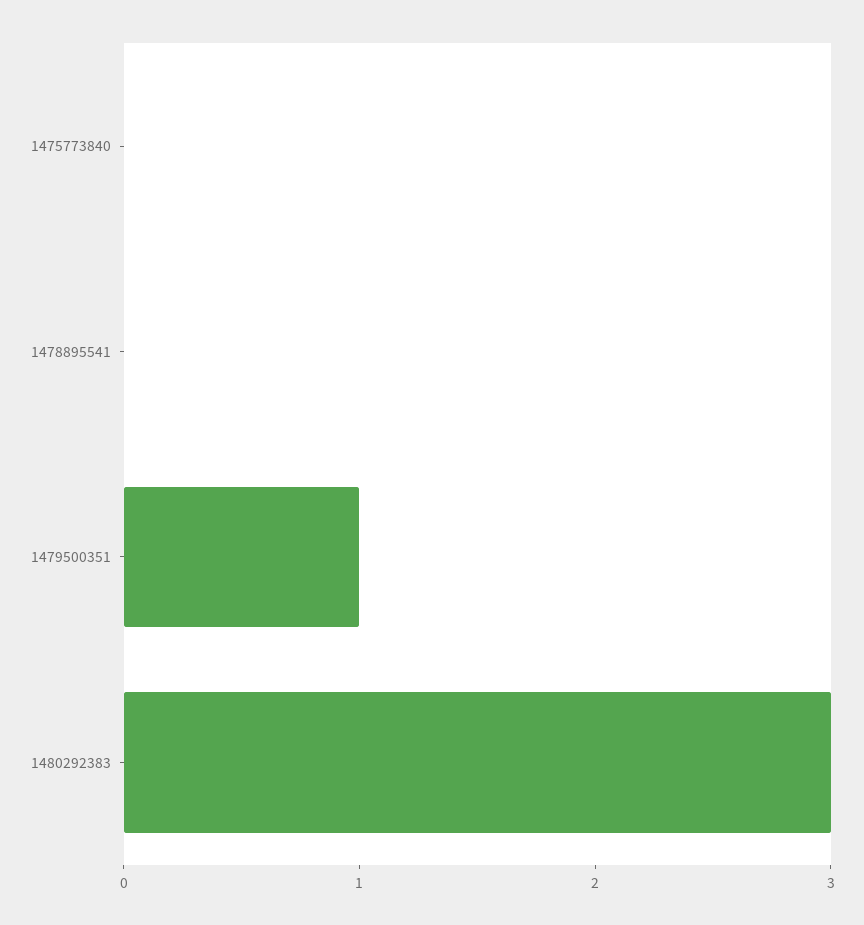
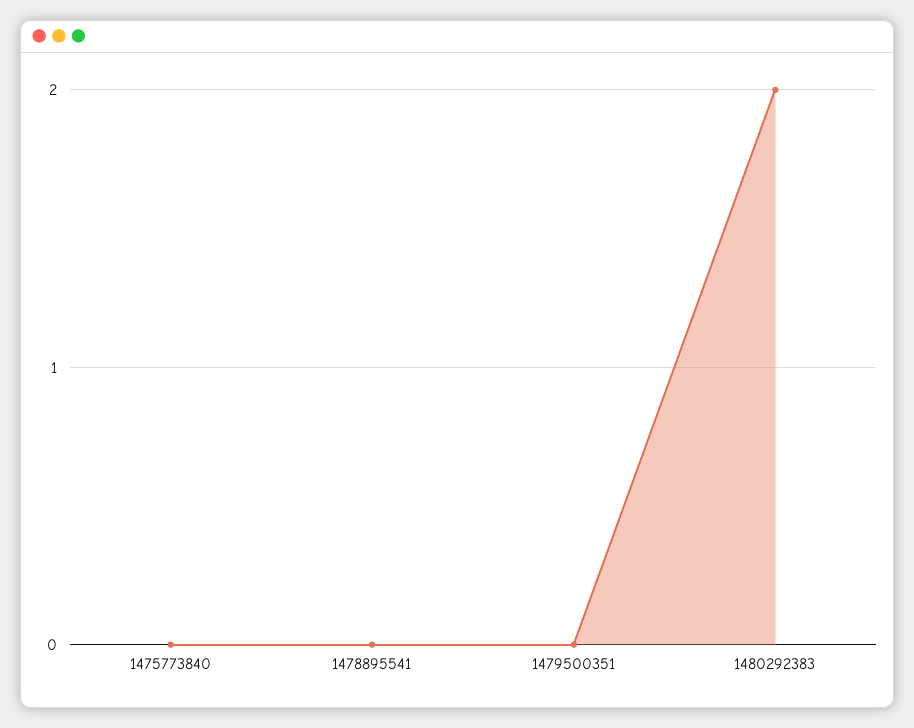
1479500351: 1 -> 0
1480292383: 3 -> 2

